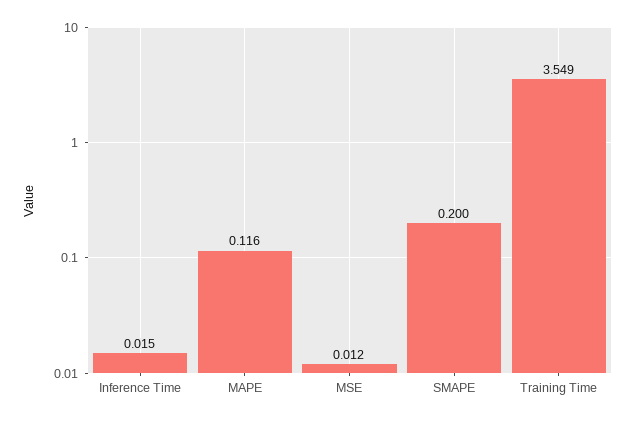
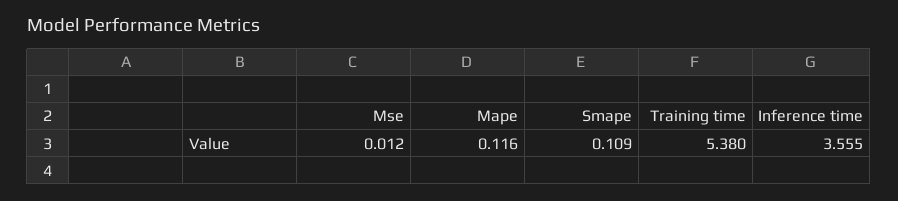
Inference Time: 0.015 -> 3.555
SMAPE: 0.2 -> 0.109
Training Time: 3.549 -> 5.38

